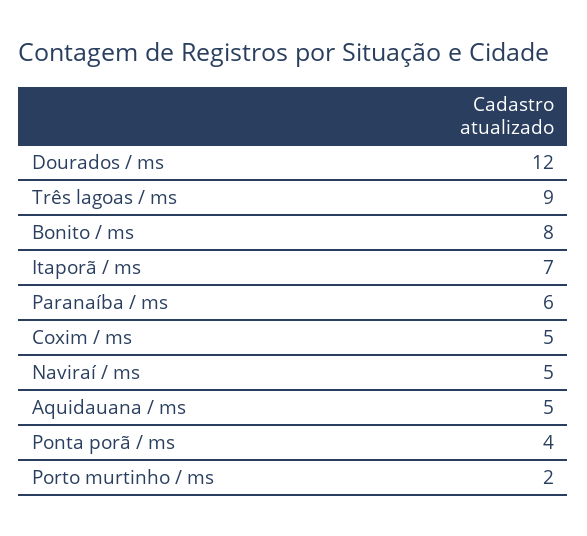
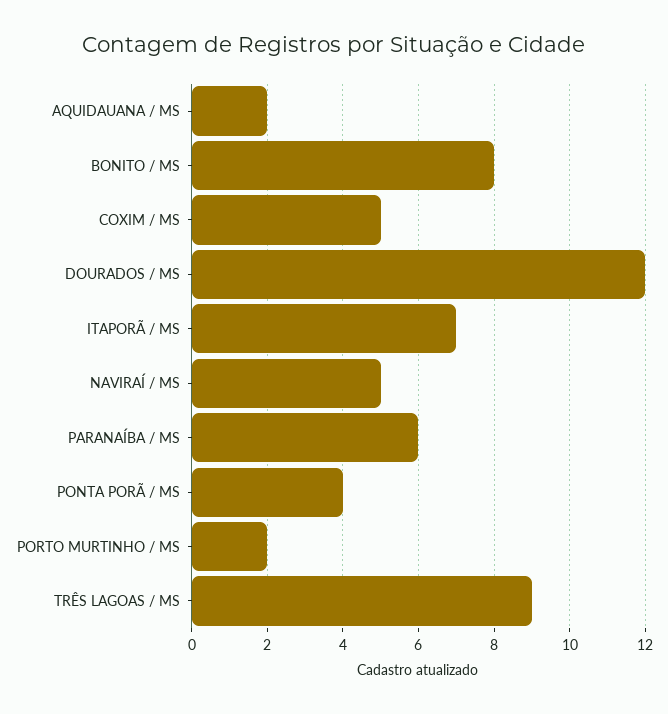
Aquidauana / ms: 5 -> 2

